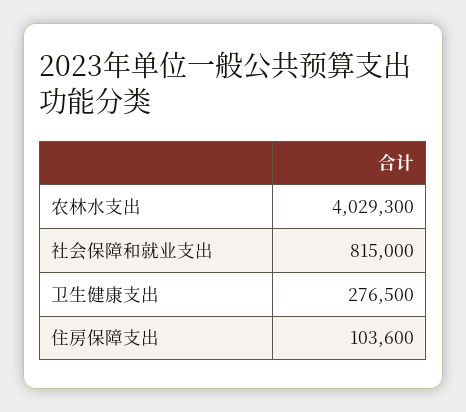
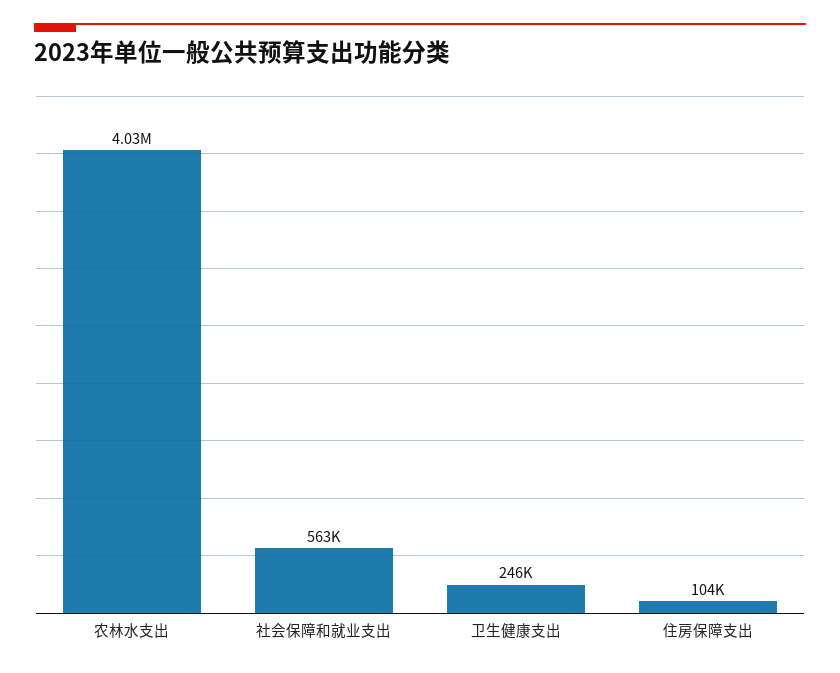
社会保障和就业支出: 815000 -> 563000
卫生健康支出: 276500 -> 246000

